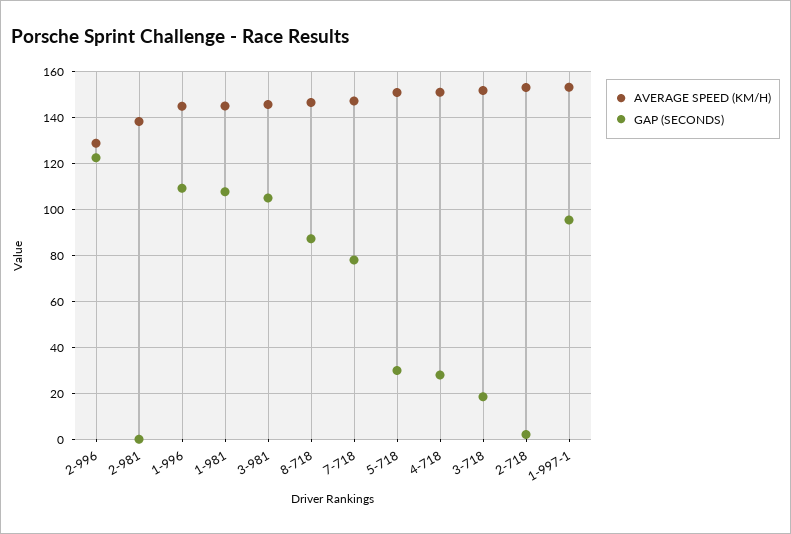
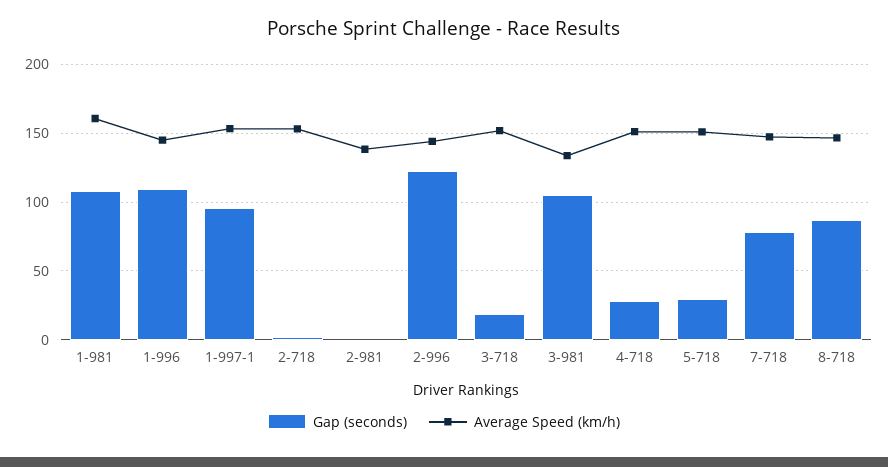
AVERAGE SPEED (KM/H), 2-996: 130 -> 145
AVERAGE SPEED (KM/H), 1-981: 145 -> 160
AVERAGE SPEED (KM/H), 3-981: 145 -> 135

